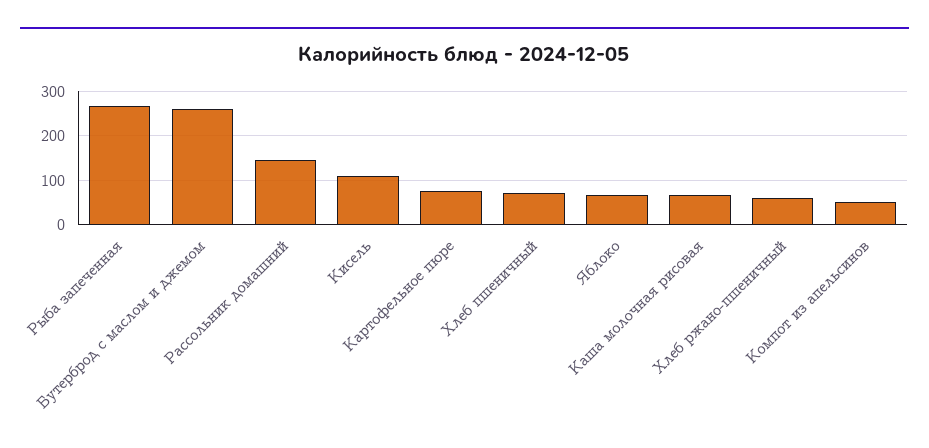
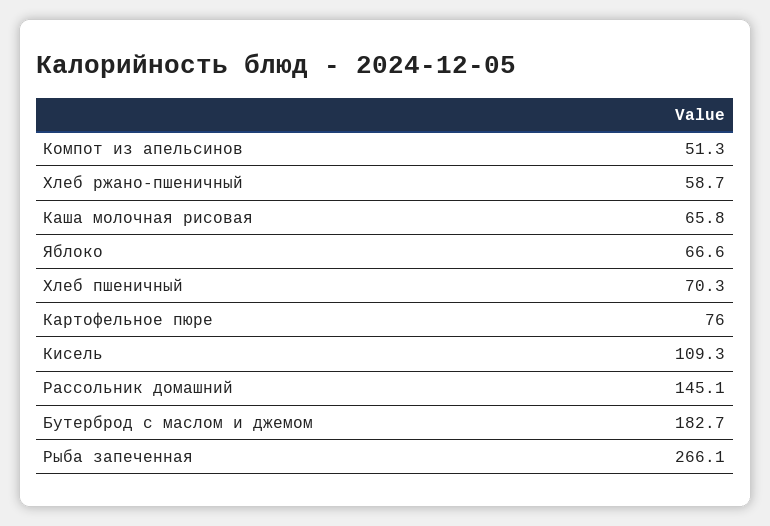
Бутерброд с маслом и джемом: 260 -> 182.7

